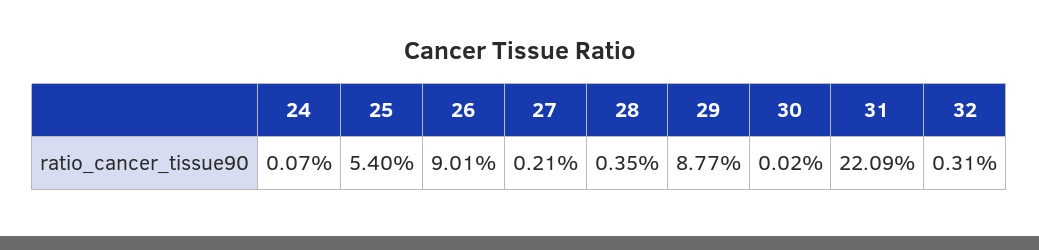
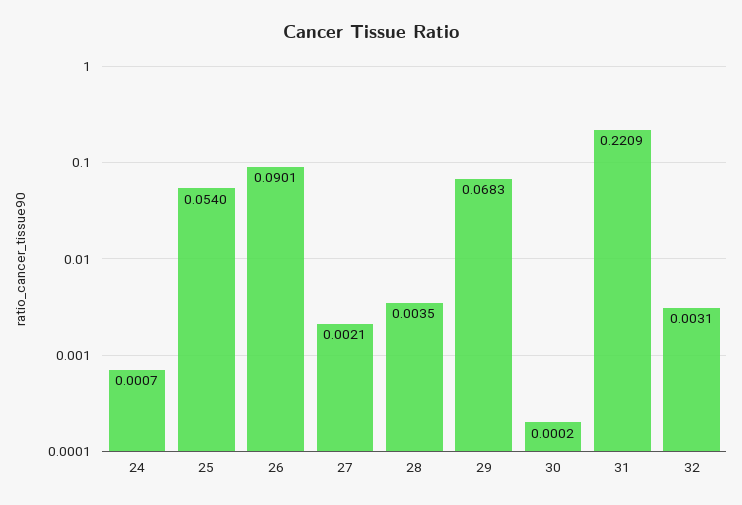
29: 0.0877 -> 0.0683

